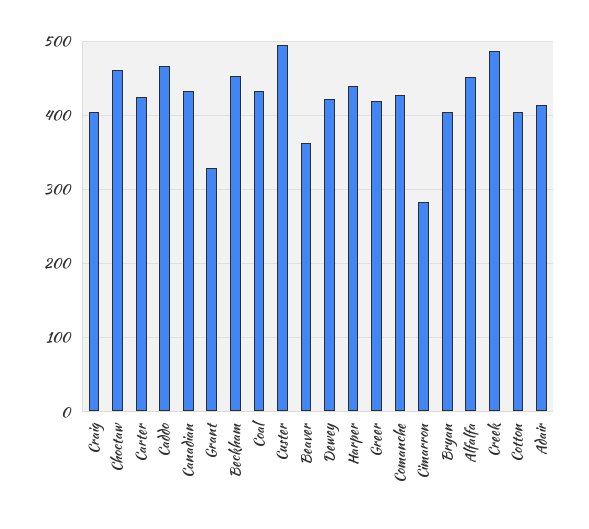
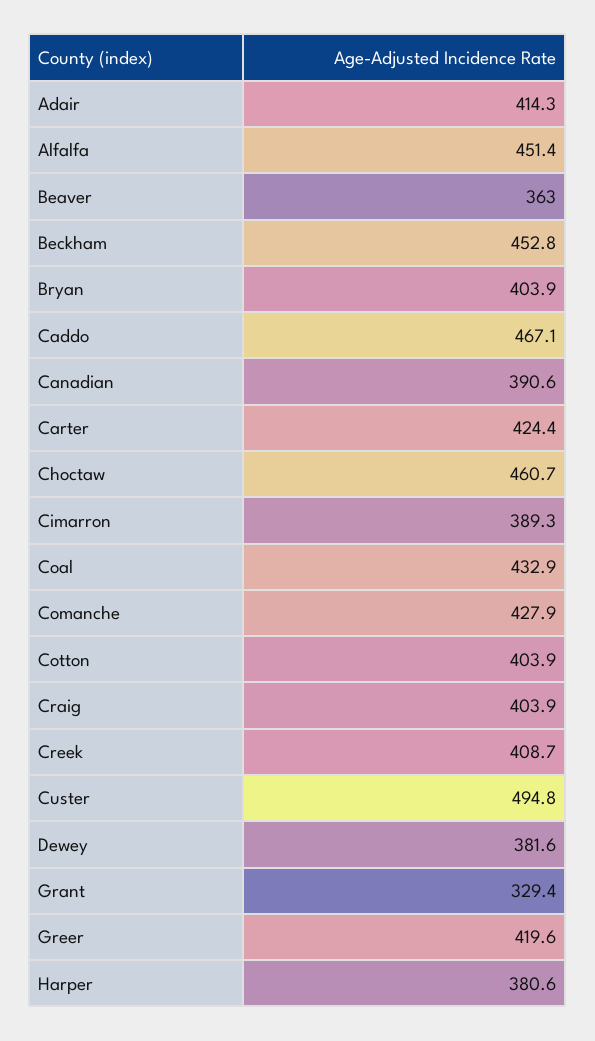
Canadian: 430 -> 390.6
Dewey: 420 -> 381.6
Harper: 440 -> 380.6
Cimarron: 280 -> 389.3
Creek: 490 -> 408.7

